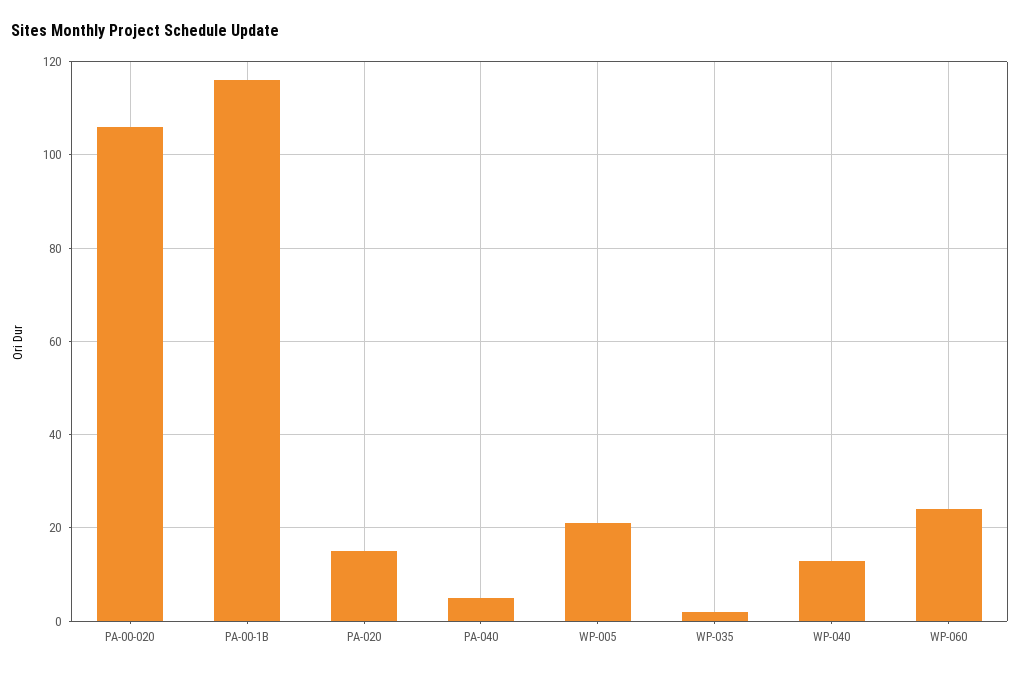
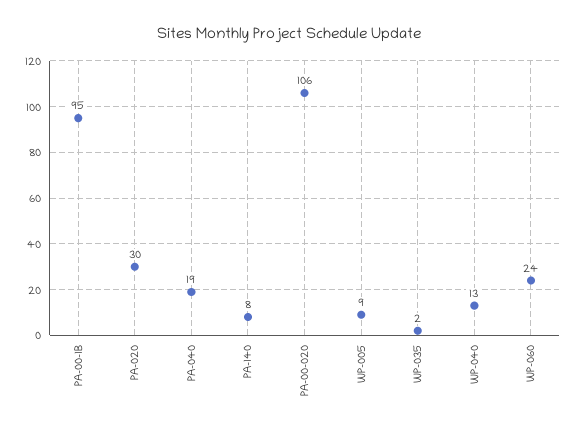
PA-00-1B: 115 -> 95
PA-020: 15 -> 30
PA-040: 5 -> 19
WP-005: 20 -> 9
PA-140: none -> 8

